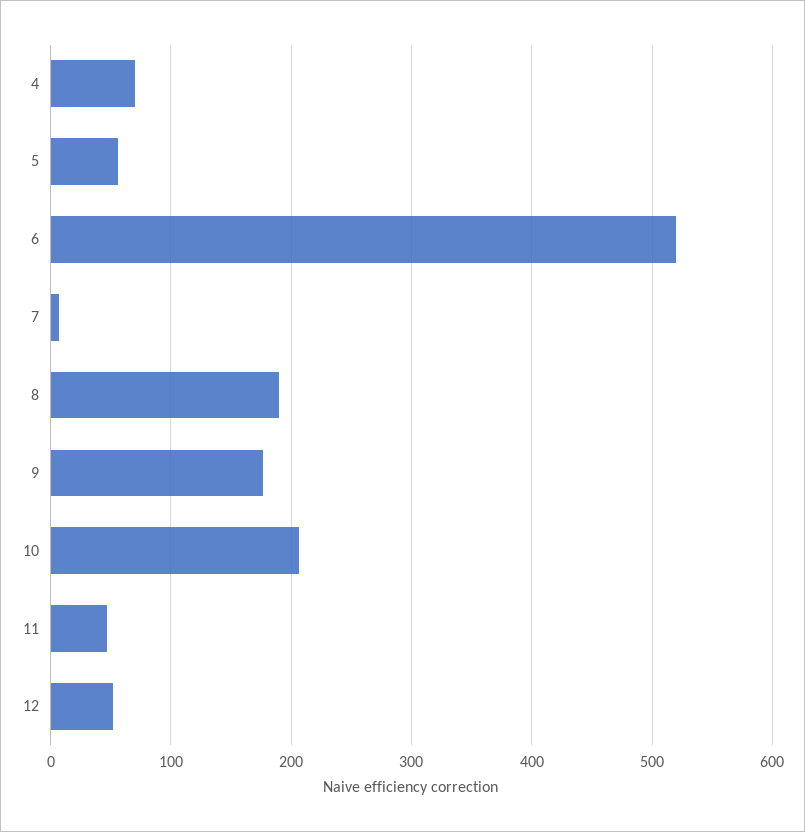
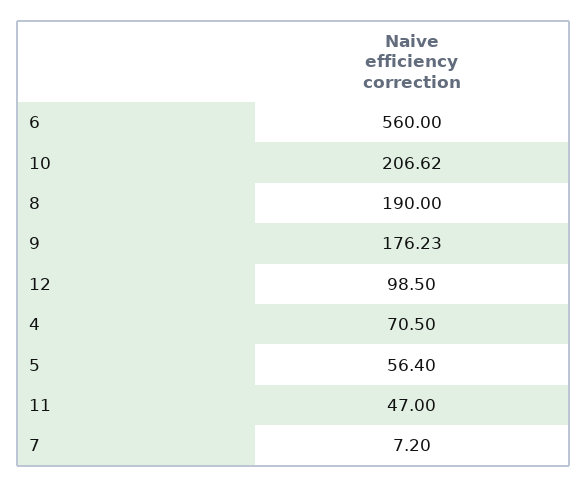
6: 520 -> 560
12: 50 -> 98.5

